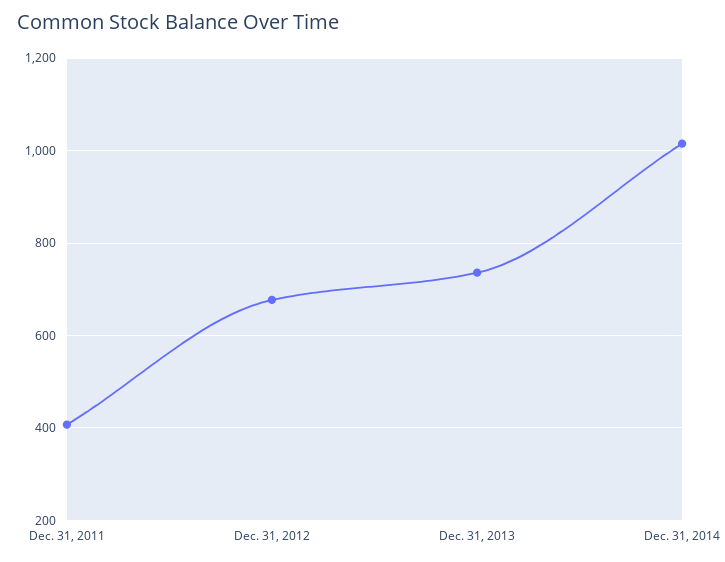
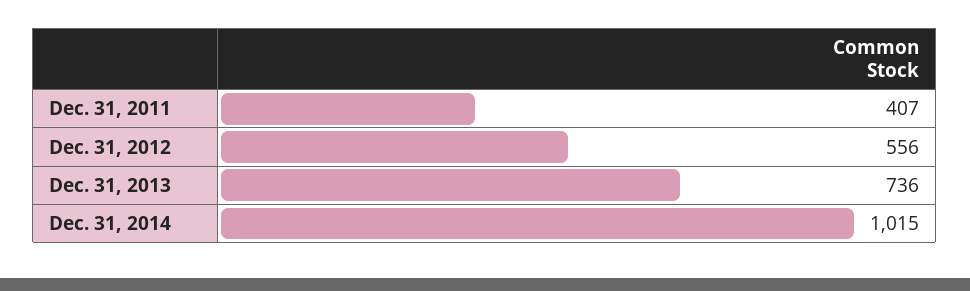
Dec. 31, 2012: 680 -> 556

